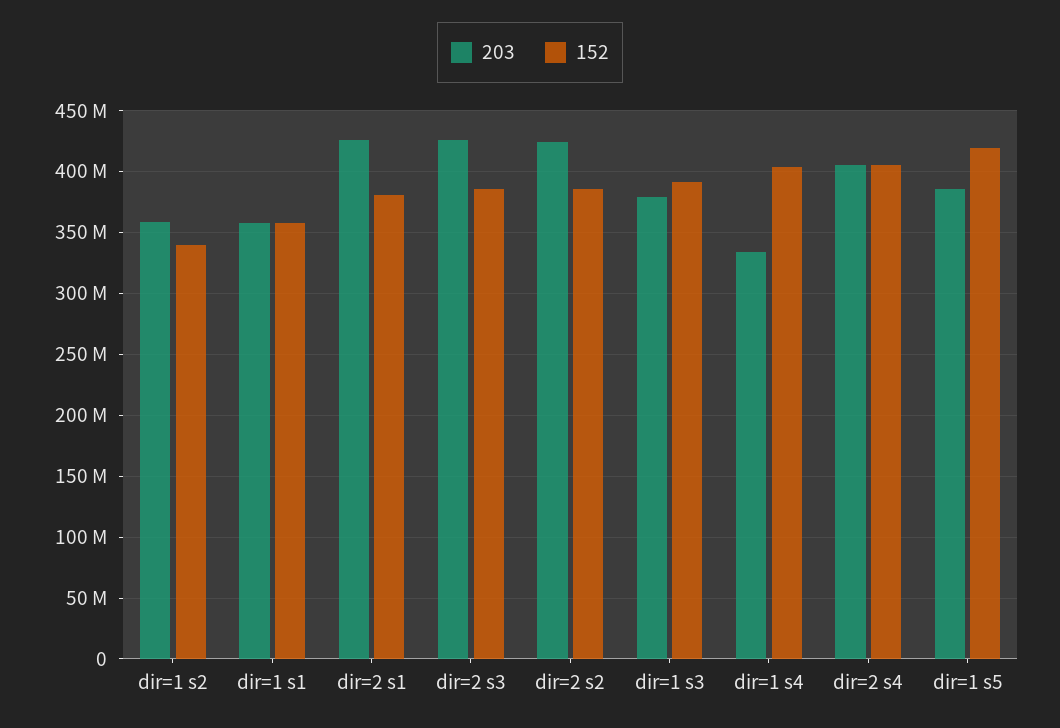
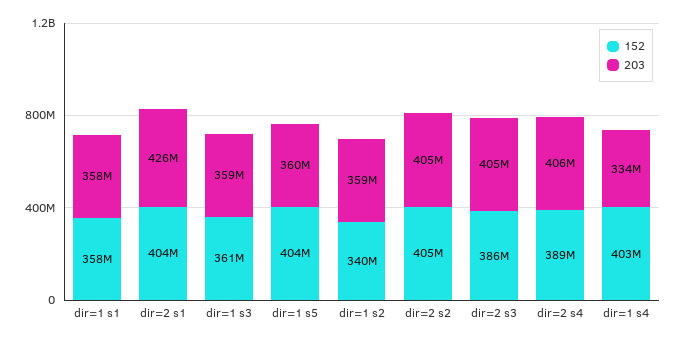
152, dir=2 s1: 380000000 -> 404000000
203, dir=2 s3: 425000000 -> 405000000
203, dir=2 s2: 425000000 -> 405000000
152, dir=2 s2: 385000000 -> 405000000
203, dir=1 s3: 380000000 -> 359000000
152, dir=1 s3: 390000000 -> 361000000
152, dir=2 s4: 405000000 -> 389000000
203, dir=1 s5: 385000000 -> 360000000
152, dir=1 s5: 420000000 -> 404000000

